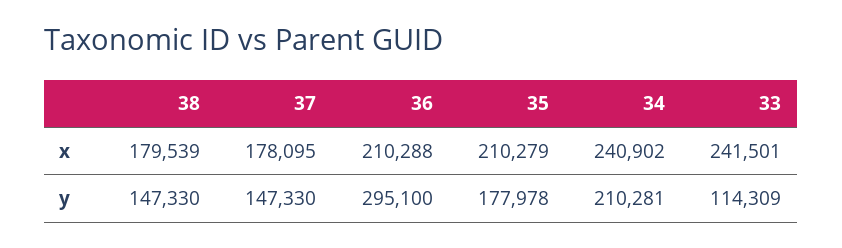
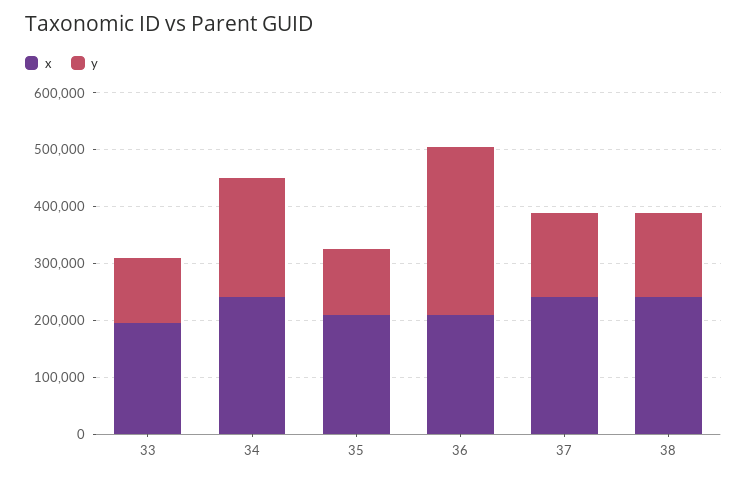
x, 38: 179539 -> 240000
x, 37: 178095 -> 240000
x, 33: 241501 -> 200000
y, 35: 177978 -> 120000

